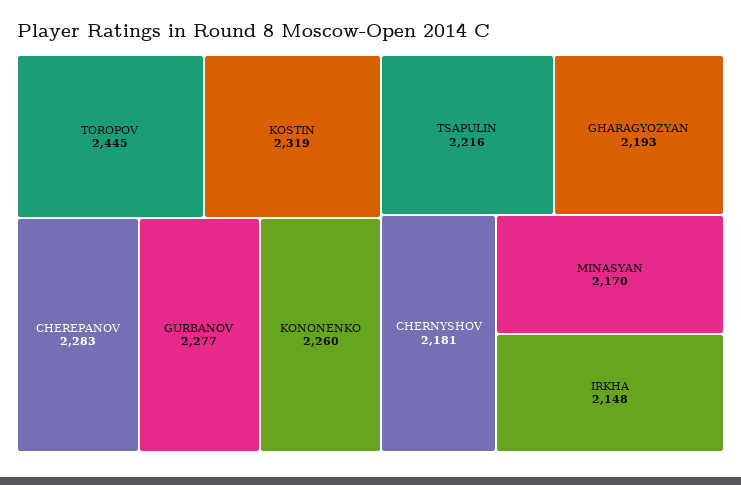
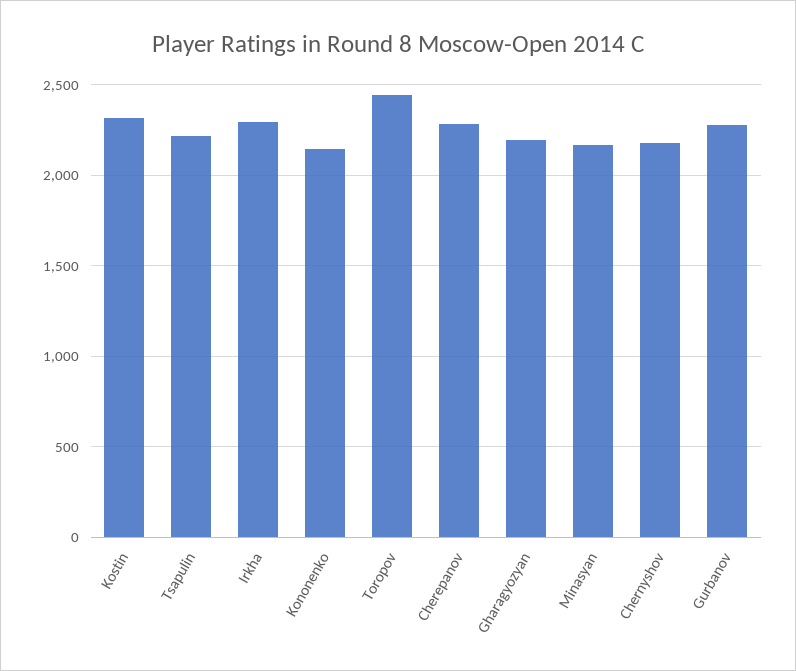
KONONENKO: 2260 -> 2150
IRKHA: 2148 -> 2300

